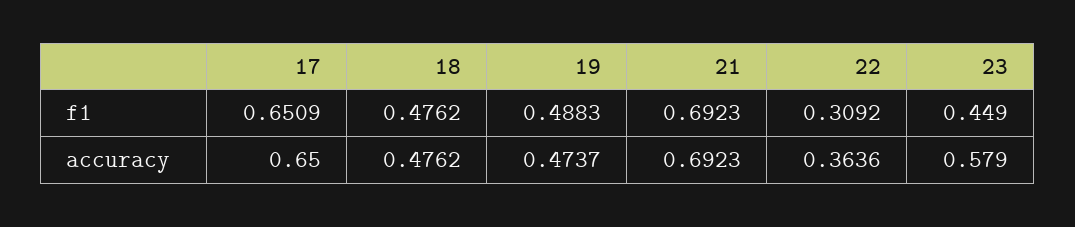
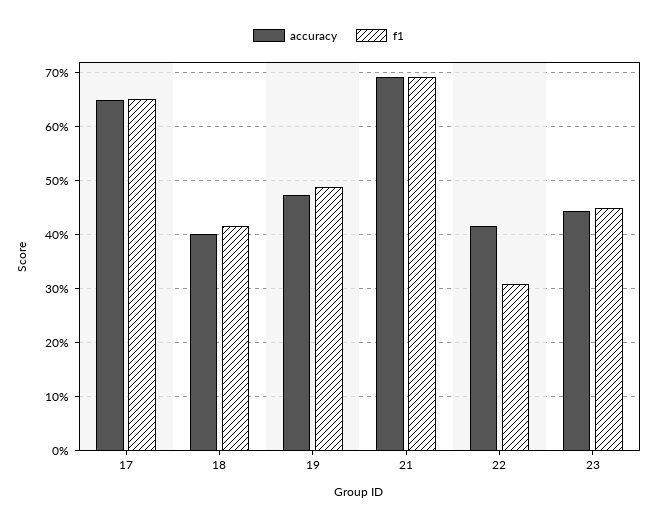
f1, 18: 0.4762 -> 0.42
accuracy, 18: 0.4762 -> 0.4
accuracy, 22: 0.3636 -> 0.42
accuracy, 23: 0.579 -> 0.44

